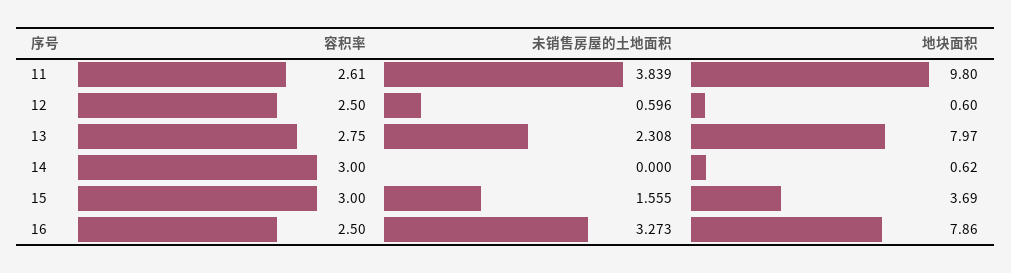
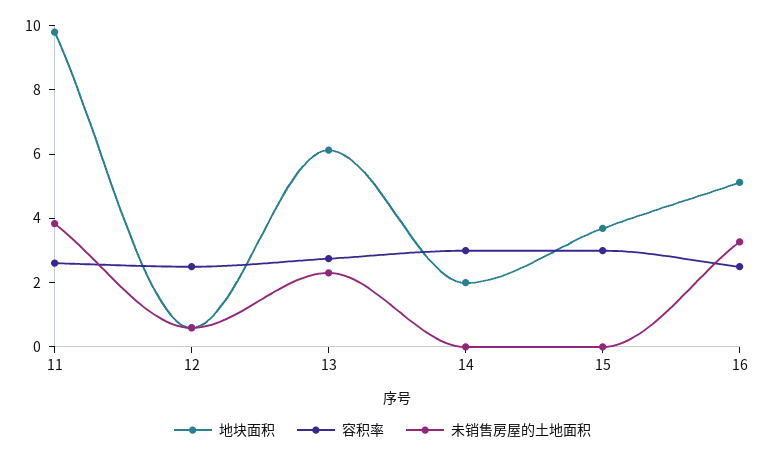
地块面积, 13: 7.97 -> 6
地块面积, 14: 0.62 -> 2
未销售房屋的土地面积, 15: 1.555 -> 0
地块面积, 16: 7.86 -> 5

